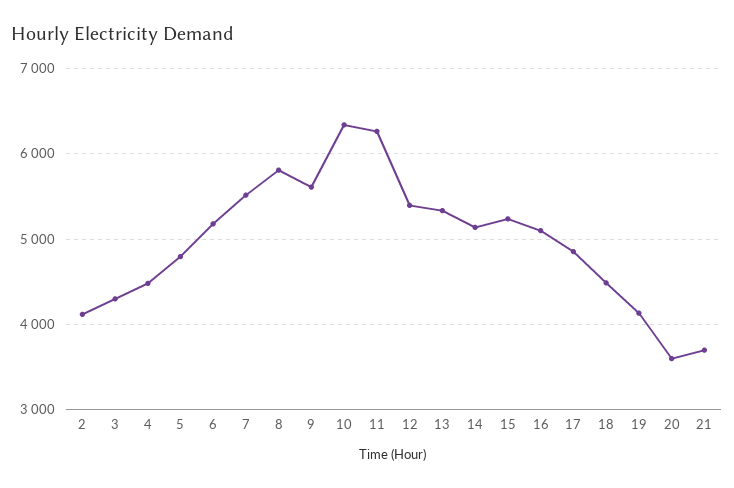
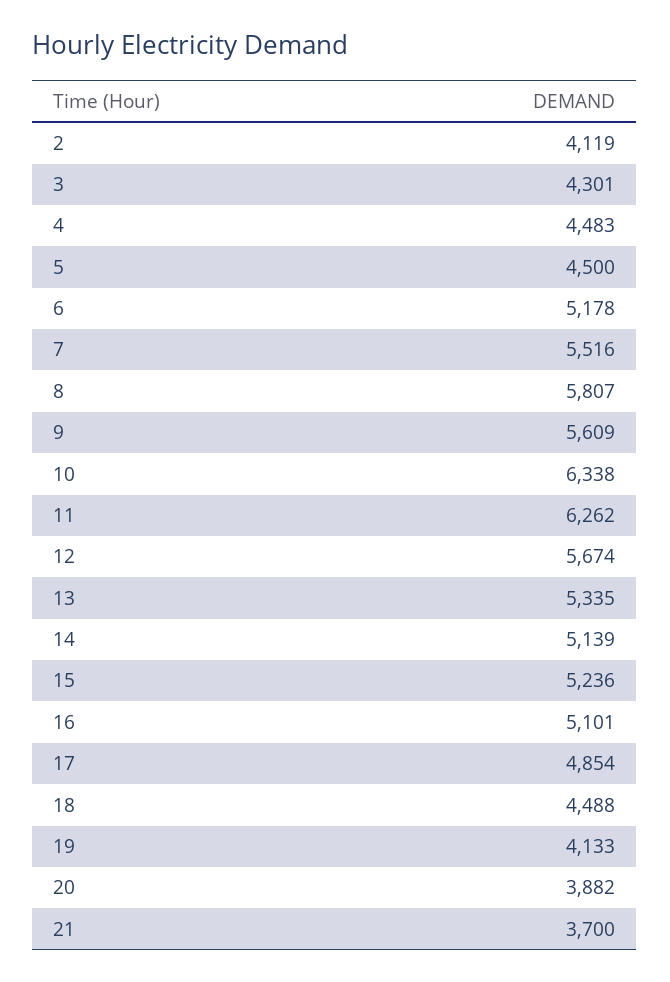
5: 4800 -> 4500
12: 5400 -> 5674
20: 3600 -> 3882

